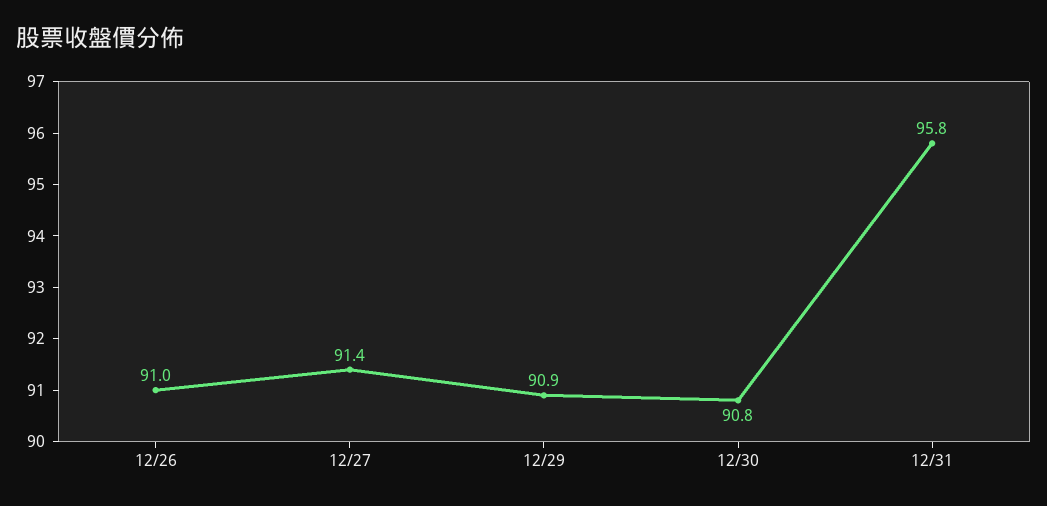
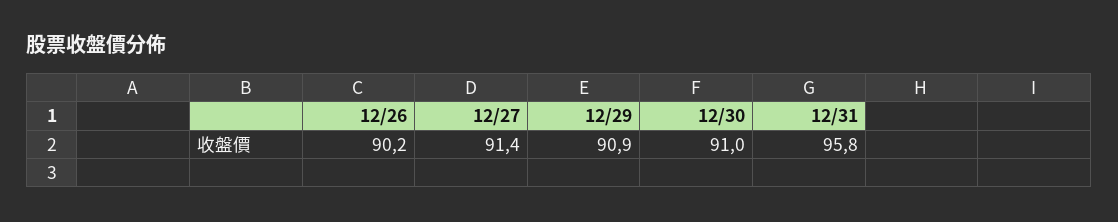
12/26: 91 -> 90.2
12/30: 90.8 -> 91

